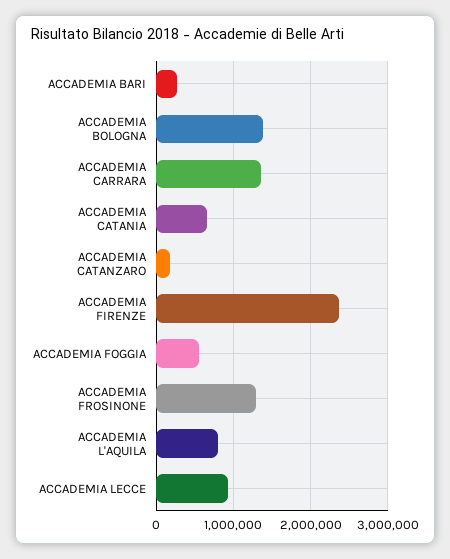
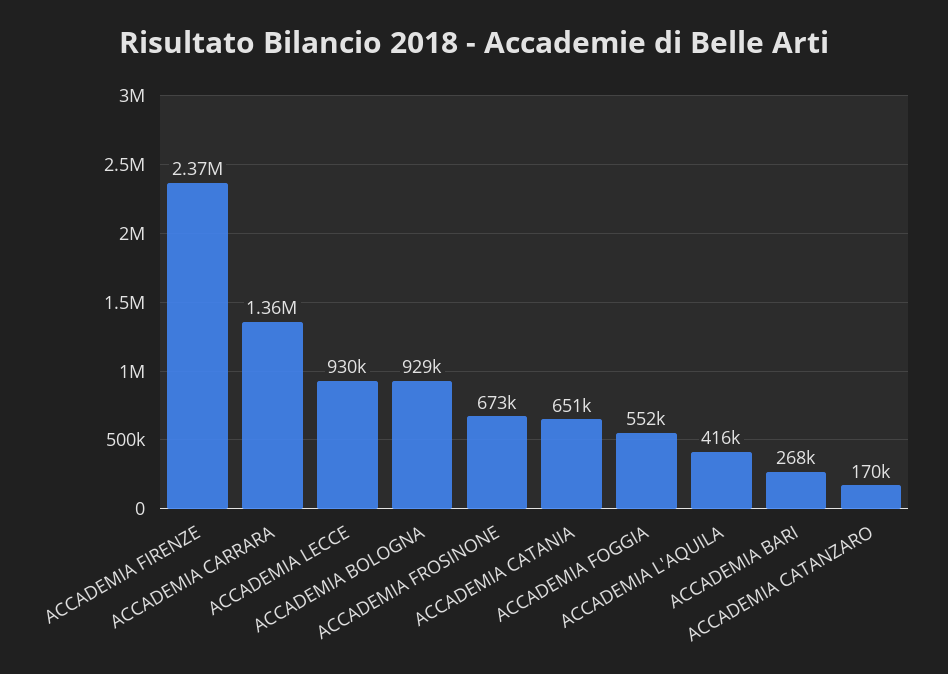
ACCADEMIA BOLOGNA: 1400000 -> 929000
ACCADEMIA FROSINONE: 1300000 -> 673000
ACCADEMIA L'AQUILA: 800000 -> 416000

